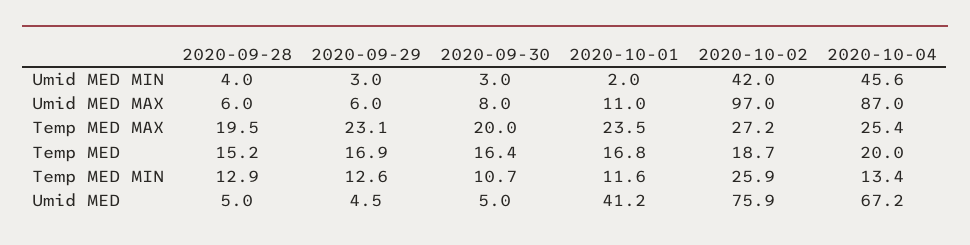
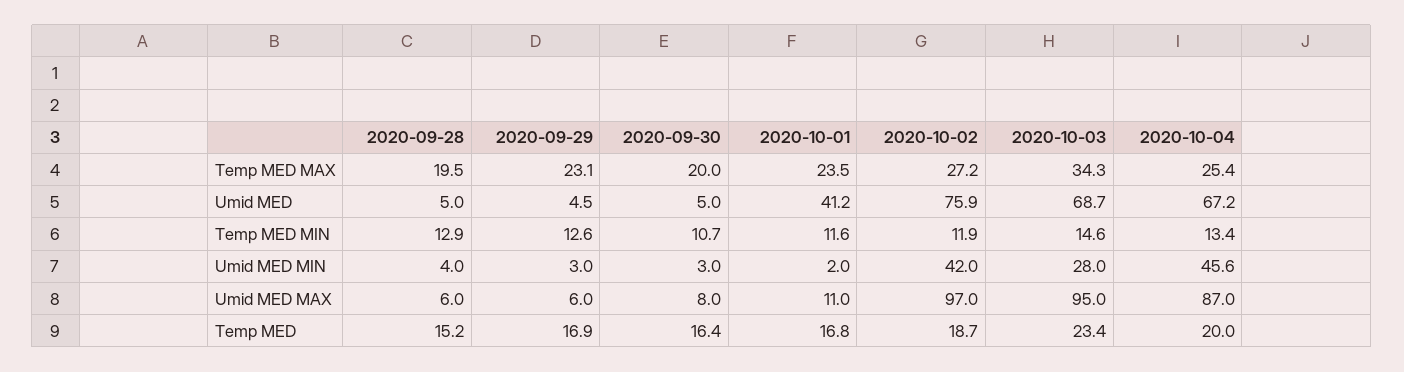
2020-10-02, Temp MED MIN: 25.9 -> 11.9
2020-10-03, Temp MED MAX: none -> 34.3
2020-10-03, Umid MED: none -> 68.7
2020-10-03, Temp MED MIN: none -> 14.6
2020-10-03, Umid MED MIN: none -> 28
2020-10-03, Umid MED MAX: none -> 95
2020-10-03, Temp MED: none -> 23.4

